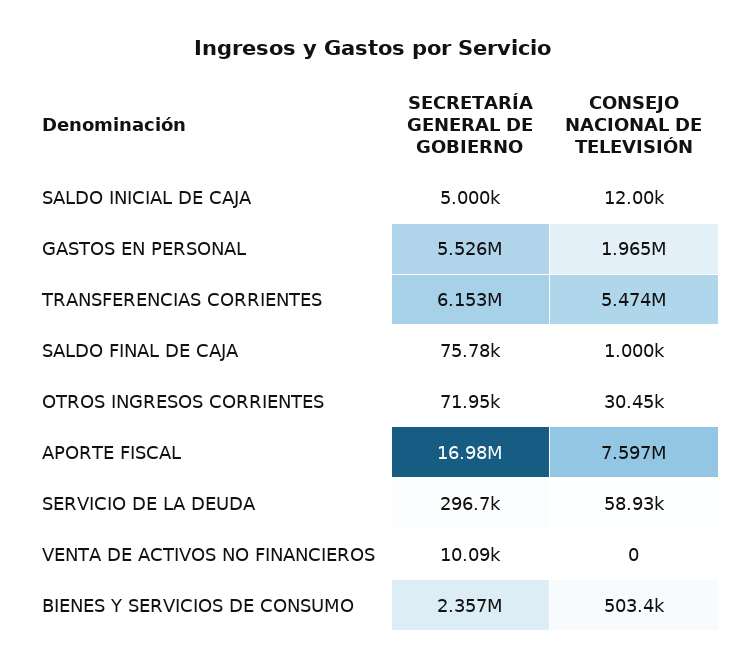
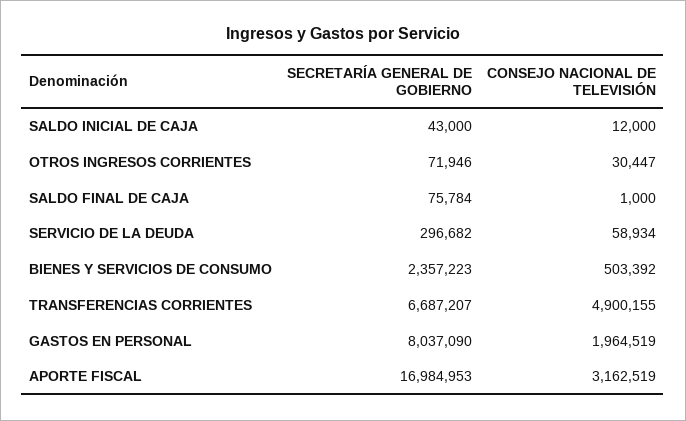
SECRETARÍA GENERAL DE GOBIERNO, SALDO INICIAL DE CAJA: 5000 -> 43000
SECRETARÍA GENERAL DE GOBIERNO, GASTOS EN PERSONAL: 5526000 -> 8037090
SECRETARÍA GENERAL DE GOBIERNO, TRANSFERENCIAS CORRIENTES: 6153000 -> 6687207
CONSEJO NACIONAL DE TELEVISIÓN, TRANSFERENCIAS CORRIENTES: 5474000 -> 4900155
CONSEJO NACIONAL DE TELEVISIÓN, APORTE FISCAL: 7597000 -> 3162519
SECRETARÍA GENERAL DE GOBIERNO, VENTA DE ACTIVOS NO FINANCIEROS: 10090 -> none
CONSEJO NACIONAL DE TELEVISIÓN, VENTA DE ACTIVOS NO FINANCIEROS: 0 -> none

